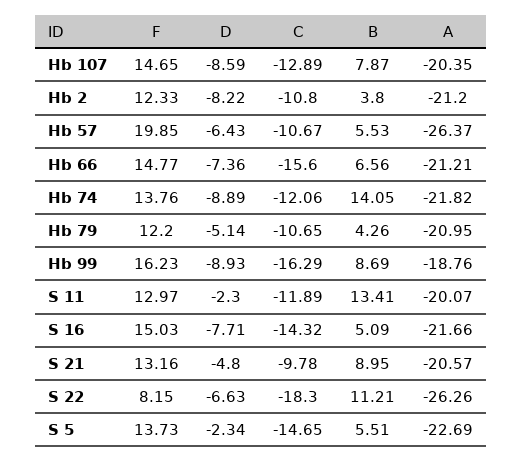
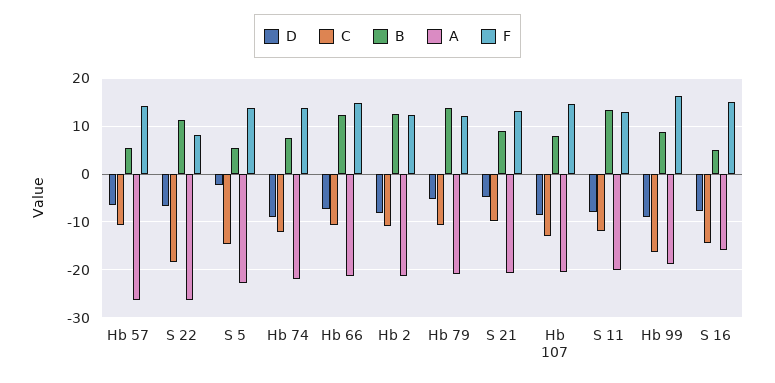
B, Hb 2: 3.8 -> 12
F, Hb 57: 19.85 -> 14
C, Hb 66: -15.6 -> -10
B, Hb 66: 6.56 -> 12
B, Hb 74: 14.05 -> 8
B, Hb 79: 4.26 -> 14
D, S 11: -2.3 -> -8
A, S 16: -21.66 -> -16

